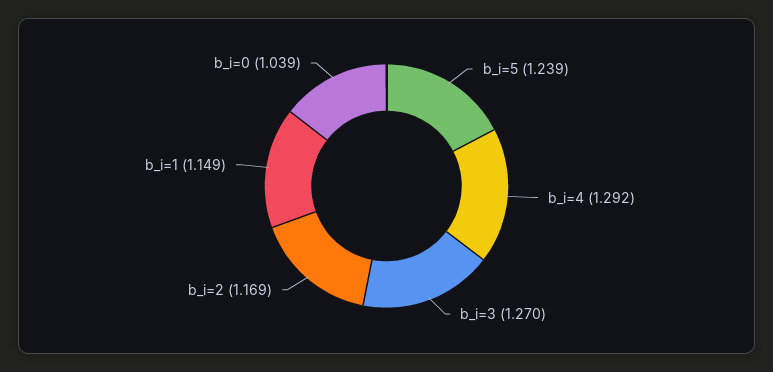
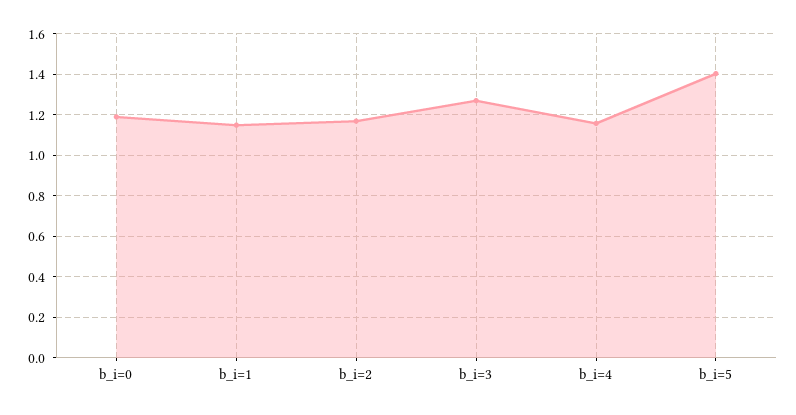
b_i=5: 1.239 -> 1.4
b_i=4: 1.292 -> 1.15
b_i=0: 1.039 -> 1.2

